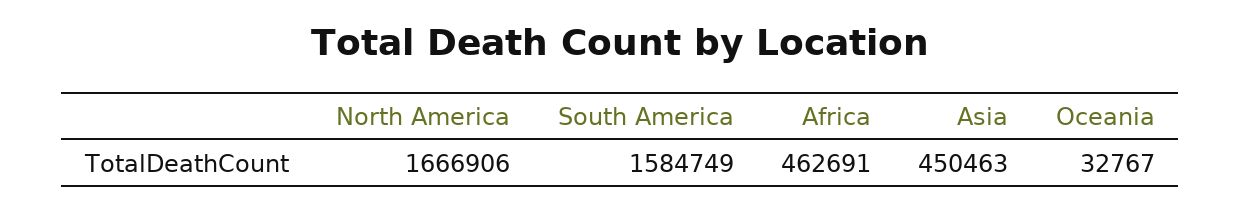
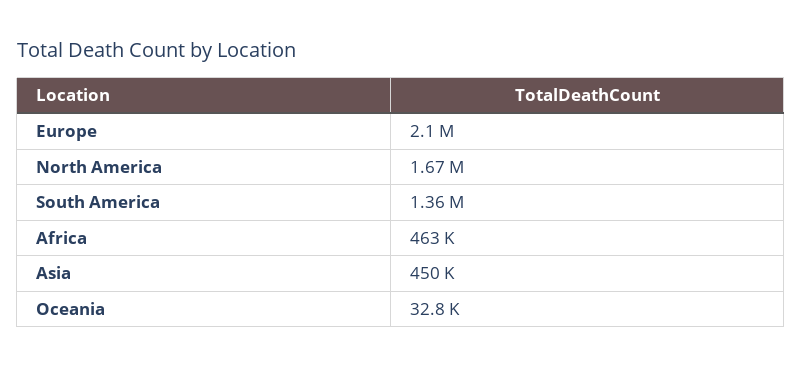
South America: 1584749 -> 1360000
Europe: none -> 2100000

